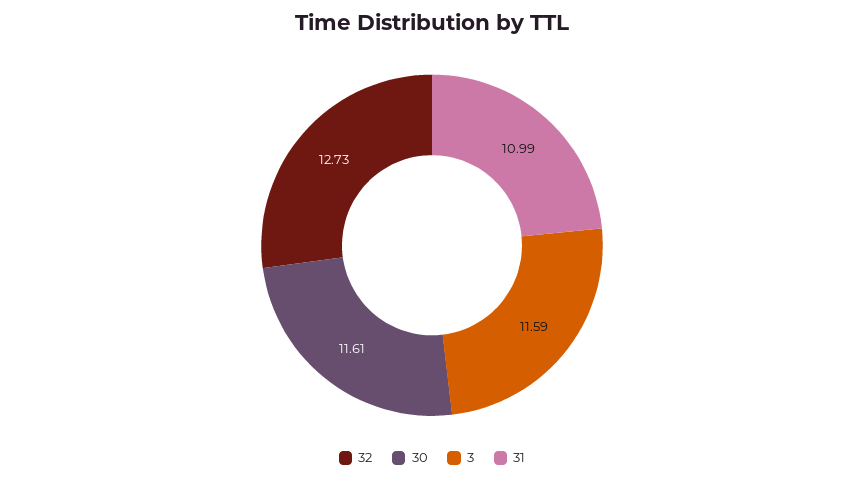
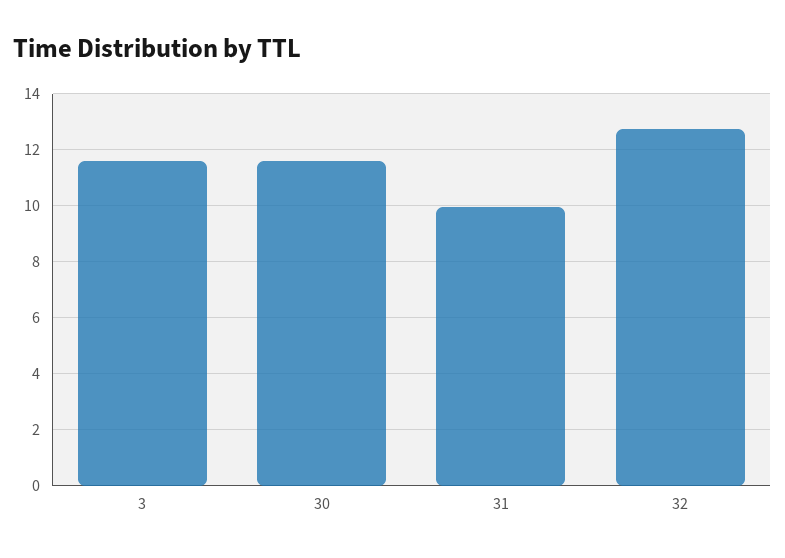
31: 10.99 -> 10

